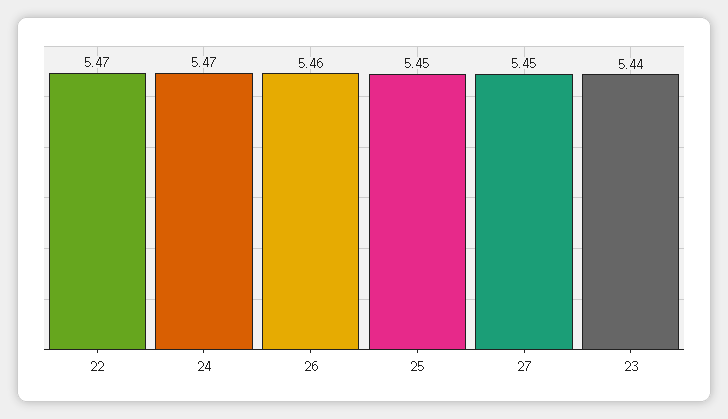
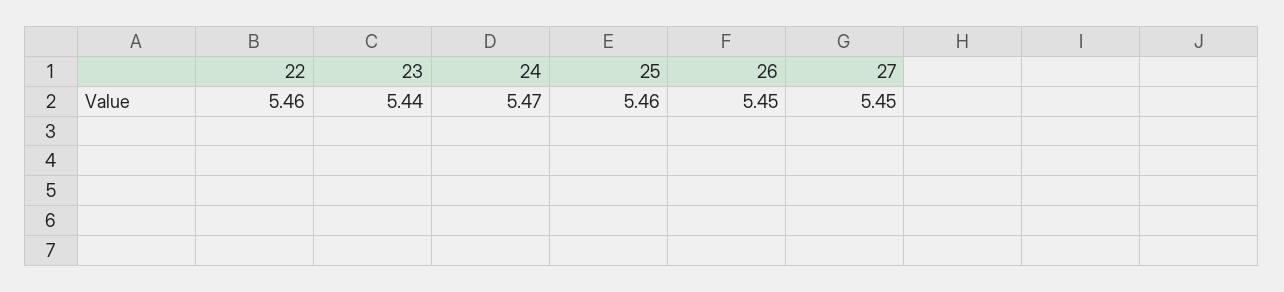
22: 5.47 -> 5.46
26: 5.46 -> 5.45
25: 5.45 -> 5.46

